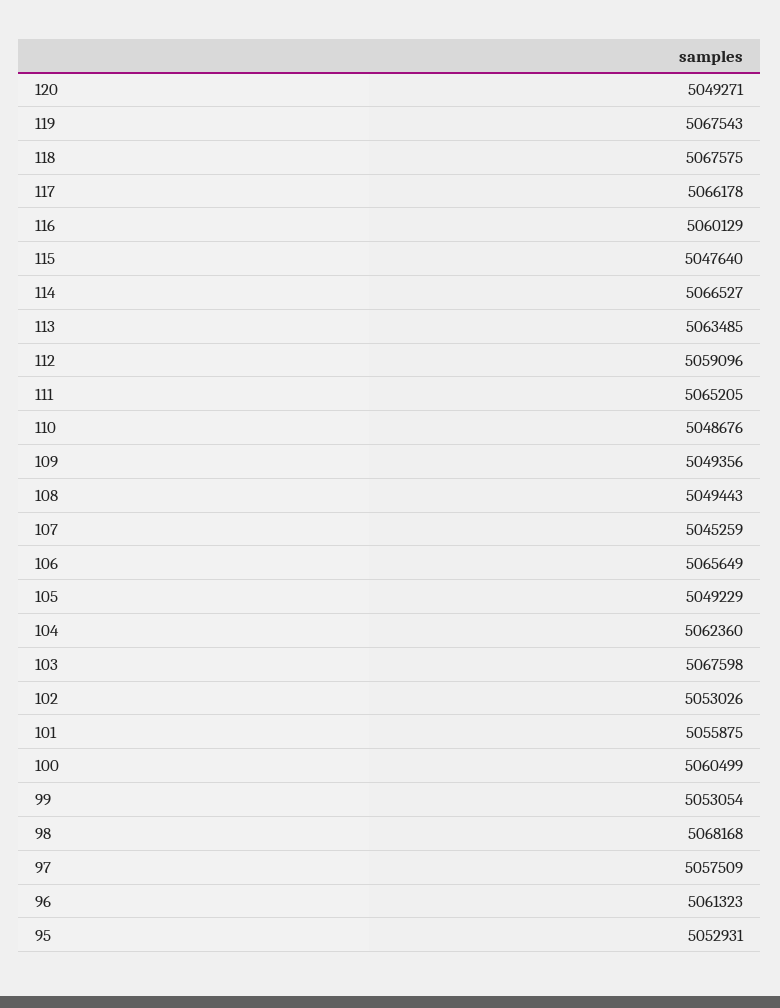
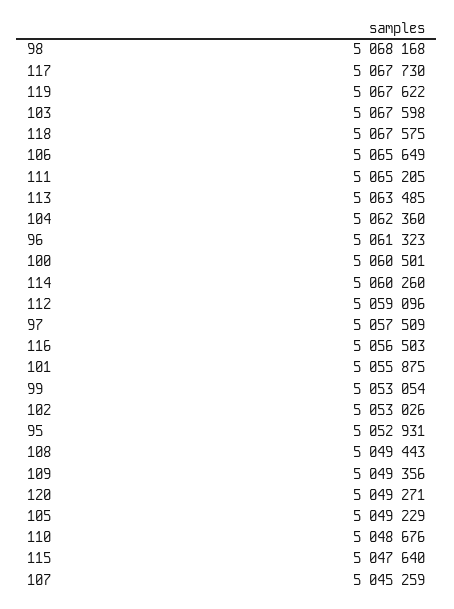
119: 5067543 -> 5067622
117: 5066178 -> 5067730
116: 5060129 -> 5056503
114: 5066527 -> 5060260
100: 5060499 -> 5060501

